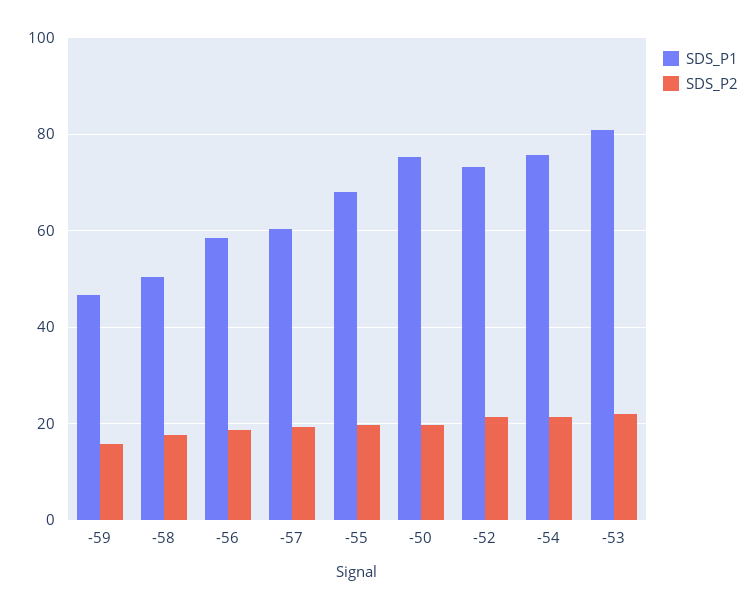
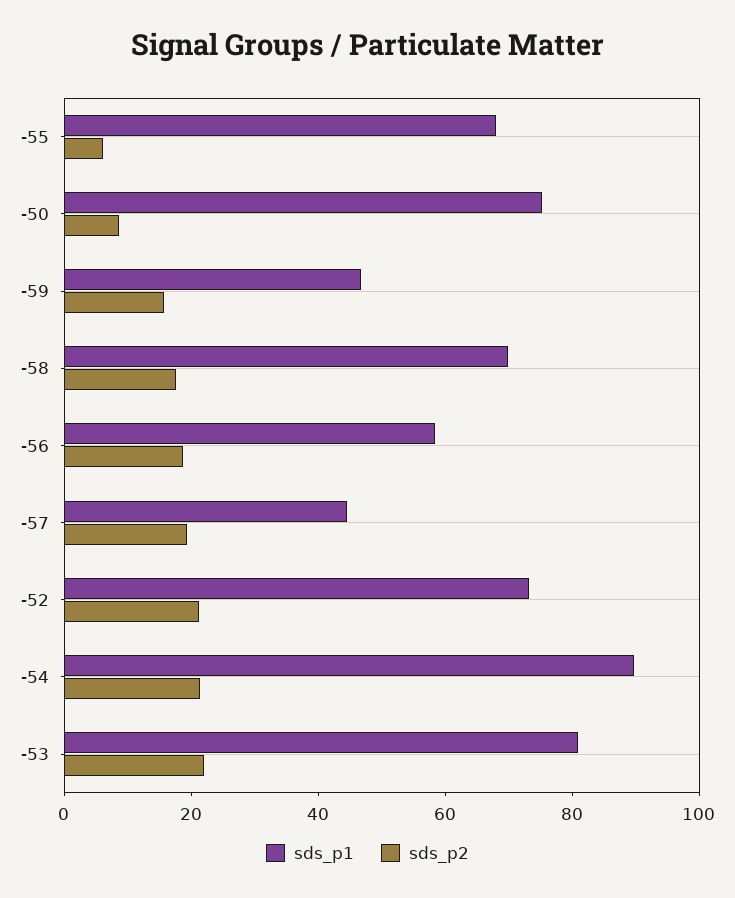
SDS_P1, -58: 50 -> 70
SDS_P1, -57: 60 -> 45
SDS_P2, -55: 20 -> 5
SDS_P2, -50: 20 -> 10
SDS_P1, -54: 76 -> 90

